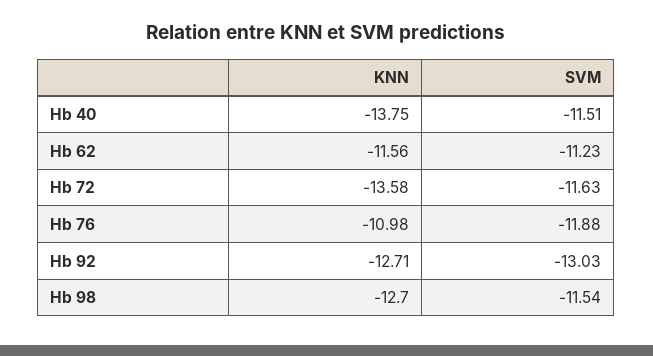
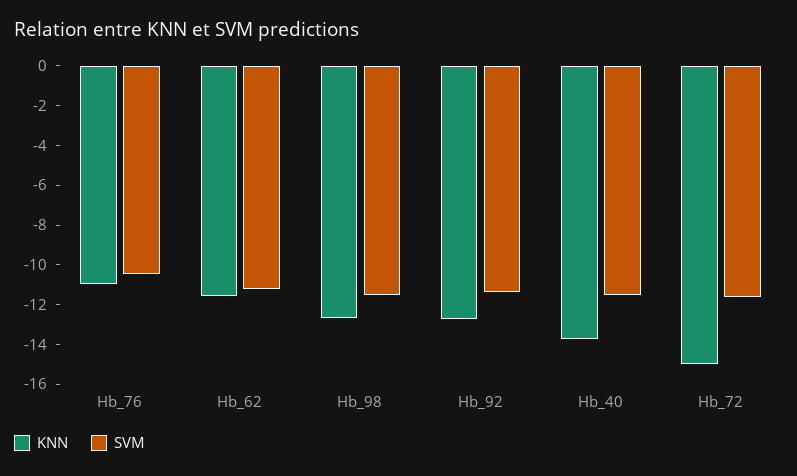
KNN, Hb 72: -13.58 -> -15
SVM, Hb 76: -11.88 -> -10.5
SVM, Hb 92: -13.03 -> -11.5

